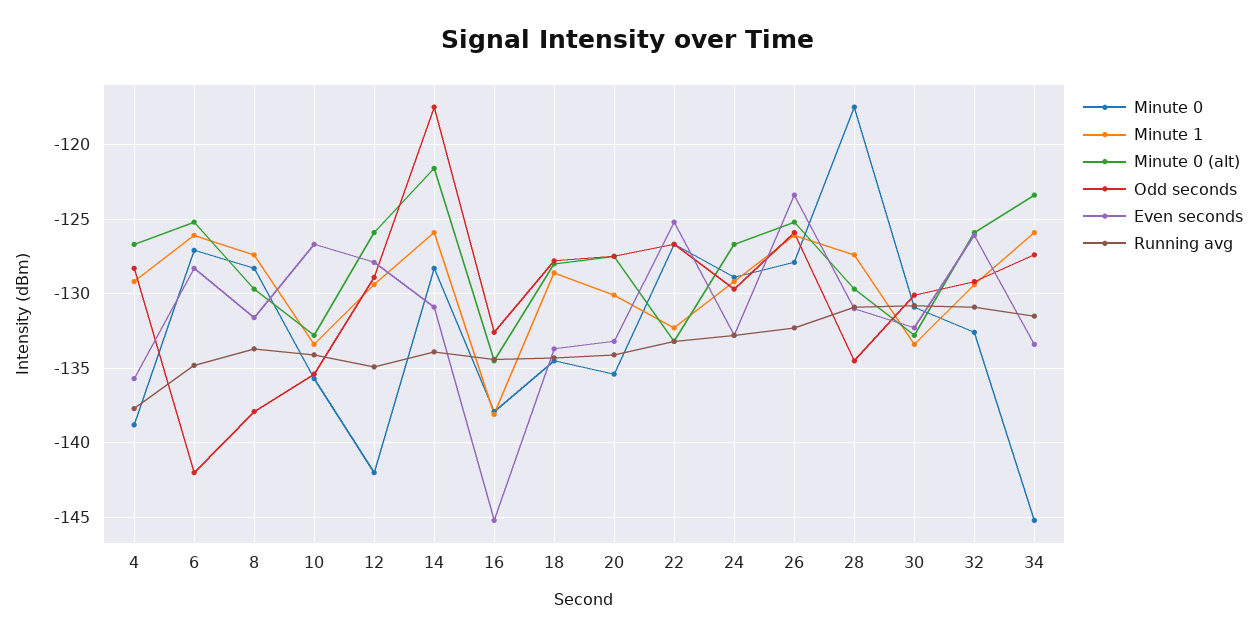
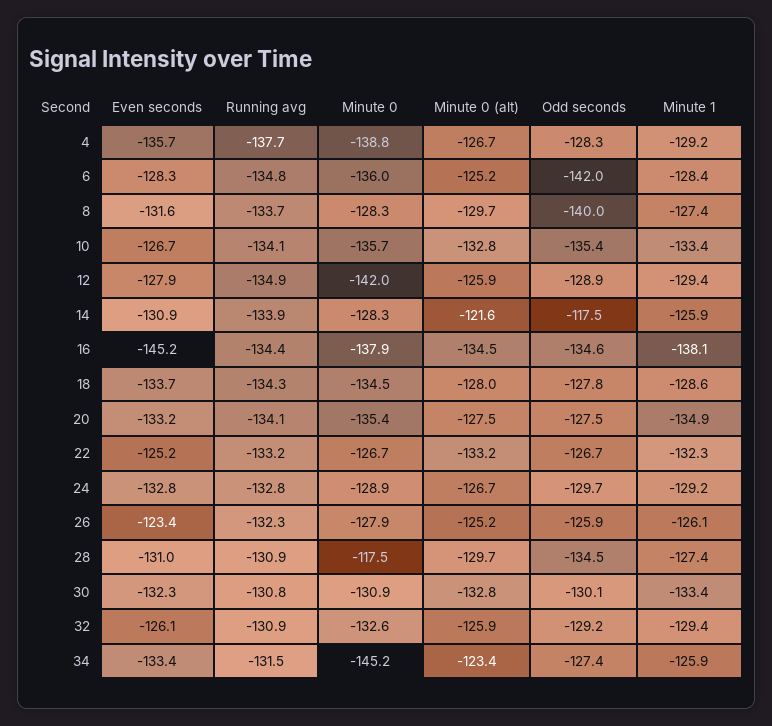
Minute 0, 6: -127 -> -136
Minute 1, 6: -126 -> -128.4
Odd seconds, 8: -138 -> -140
Odd seconds, 16: -132.5 -> -134.6
Minute 1, 20: -130 -> -134.9

